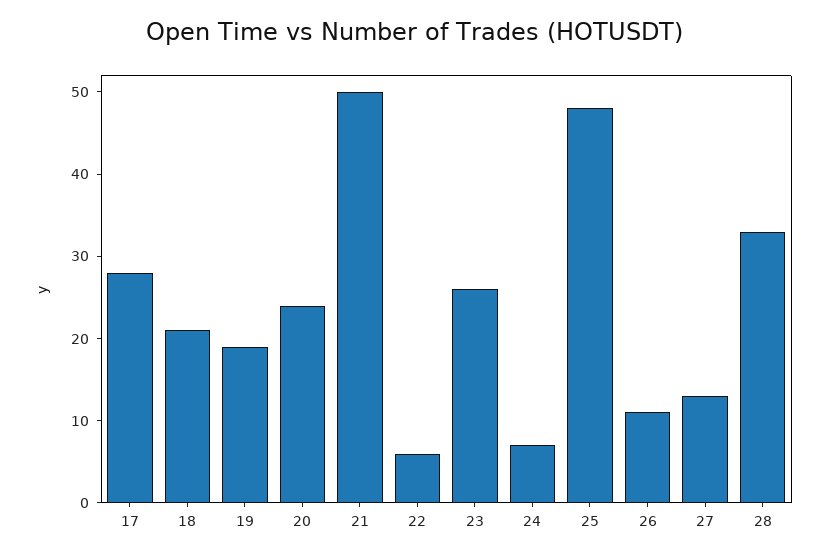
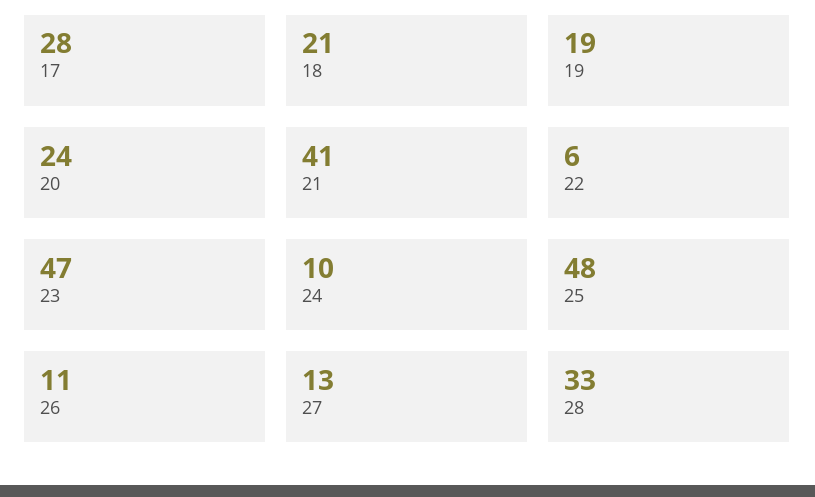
21: 50 -> 41
23: 26 -> 47
24: 7 -> 10

